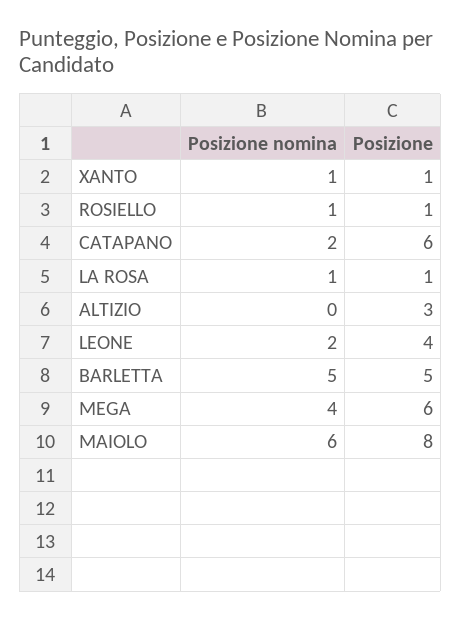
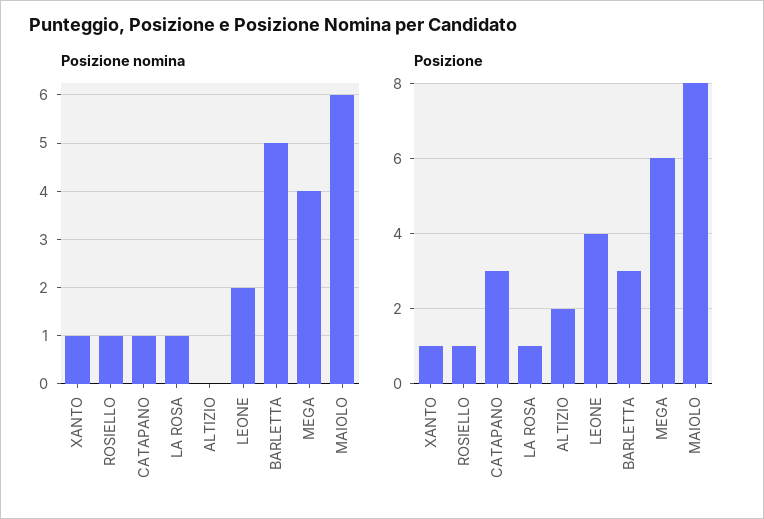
Posizione nomina, CATAPANO: 2 -> 1
Posizione, CATAPANO: 6 -> 3
Posizione, ALTIZIO: 3 -> 2
Posizione, BARLETTA: 5 -> 3

